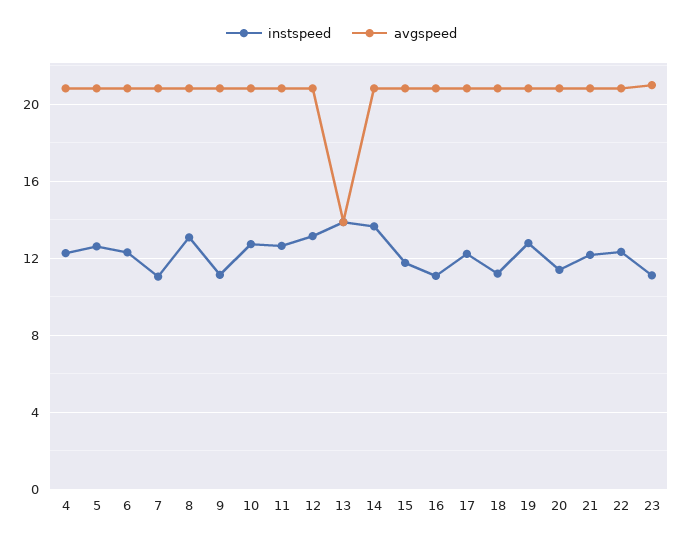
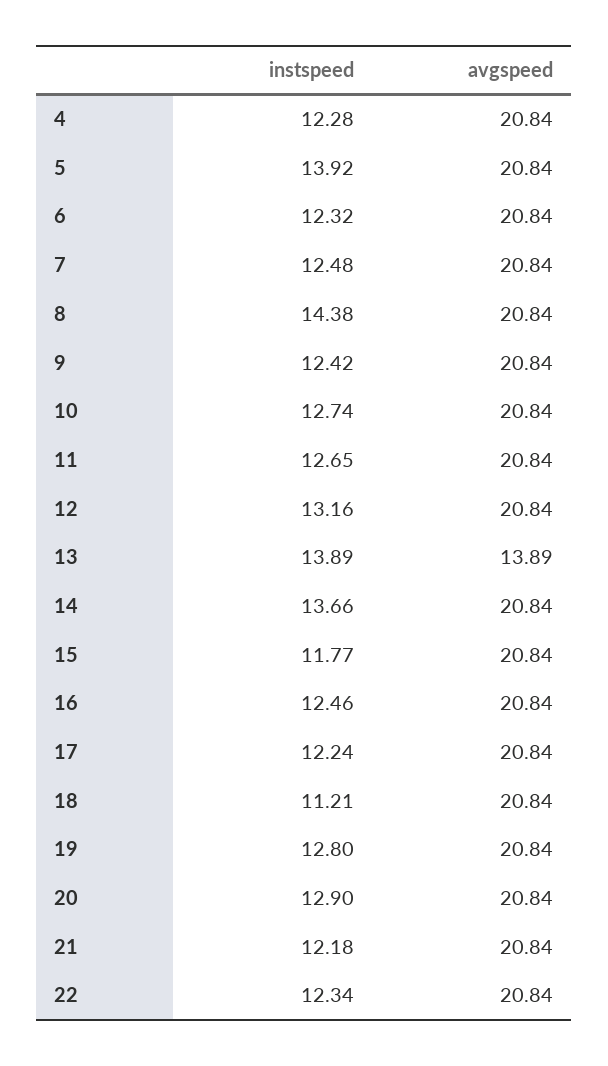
instspeed, 5: 12.5 -> 13.92
instspeed, 7: 11 -> 12.48
instspeed, 8: 13 -> 14.38
instspeed, 9: 11 -> 12.42
instspeed, 16: 11 -> 12.46
instspeed, 20: 11.5 -> 12.9
instspeed, 23: 11 -> none
avgspeed, 23: 21 -> none

